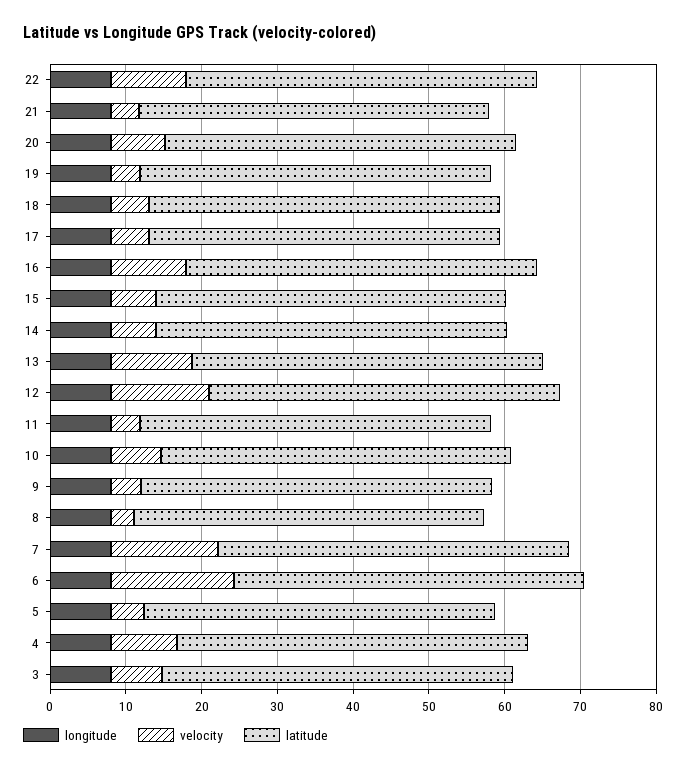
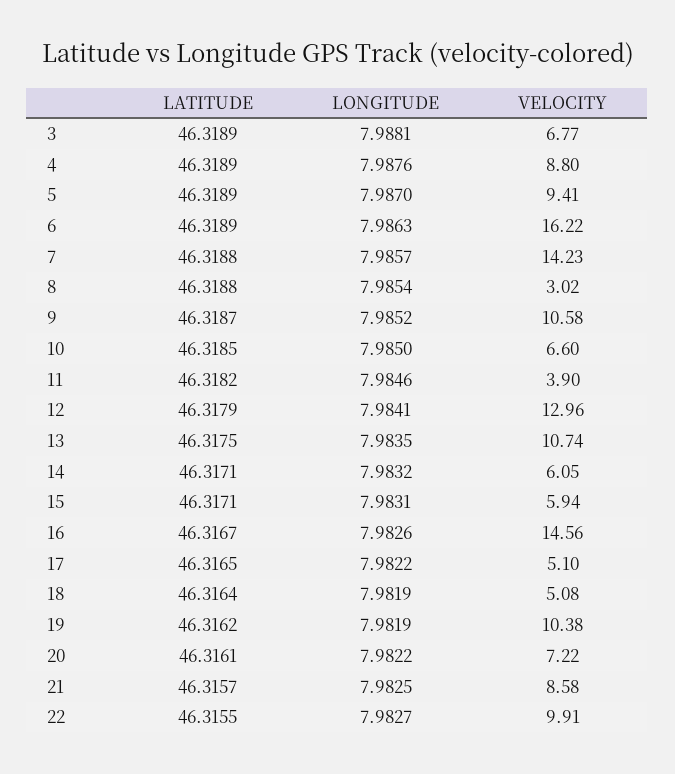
velocity, 21: 4 -> 8.58
velocity, 19: 4 -> 10.38
velocity, 16: 10 -> 14.56
velocity, 9: 4 -> 10.58
velocity, 5: 4 -> 9.41

